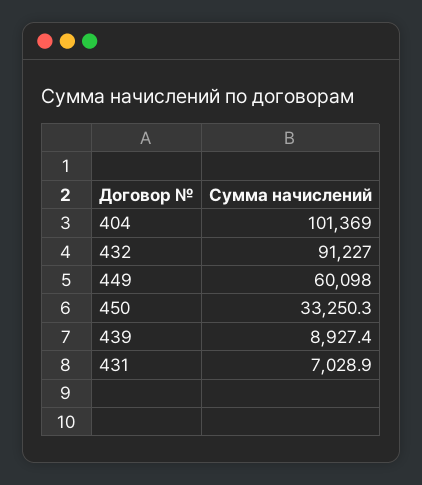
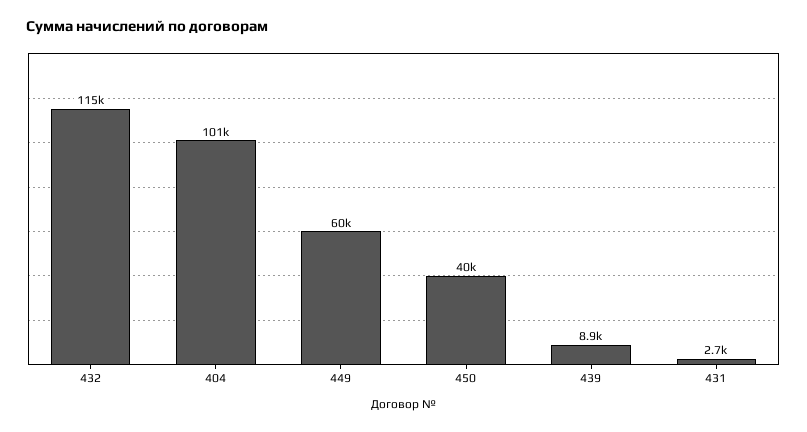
432: 91227 -> 115000
450: 33250.3 -> 40000
431: 7028.9 -> 2700

